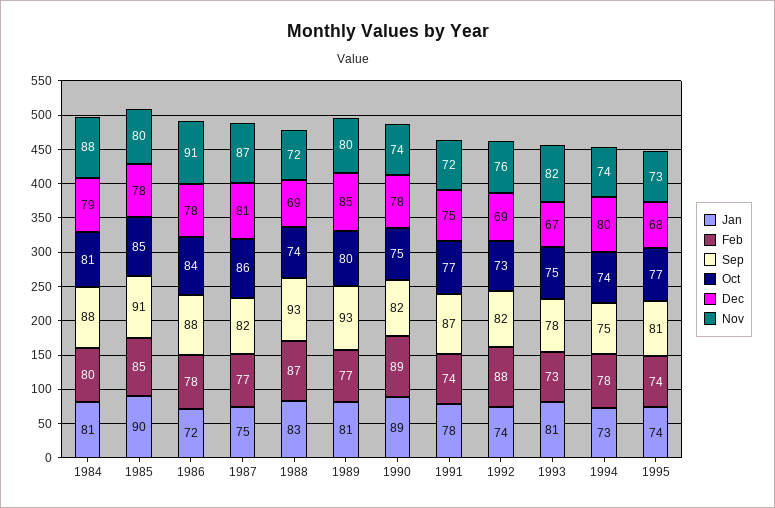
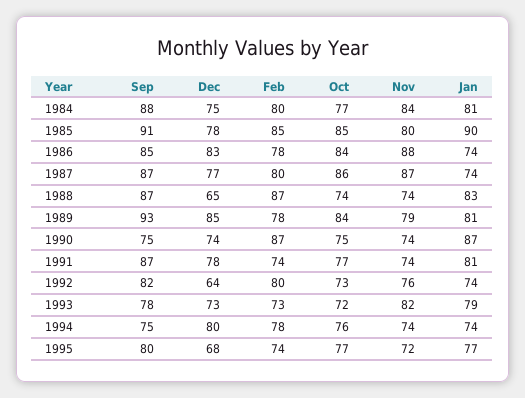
Oct, 1984: 81 -> 77
Dec, 1984: 79 -> 75
Nov, 1984: 88 -> 84
Jan, 1986: 72 -> 74
Sep, 1986: 88 -> 85
Dec, 1986: 78 -> 83
Nov, 1986: 91 -> 88
Jan, 1987: 75 -> 74
Feb, 1987: 77 -> 80
Sep, 1987: 82 -> 87
Dec, 1987: 81 -> 77
Sep, 1988: 93 -> 87
Dec, 1988: 69 -> 65
Nov, 1988: 72 -> 74
Feb, 1989: 77 -> 78
Oct, 1989: 80 -> 84
Nov, 1989: 80 -> 79
Jan, 1990: 89 -> 87
Feb, 1990: 89 -> 87
Sep, 1990: 82 -> 75
Dec, 1990: 78 -> 74
Jan, 1991: 78 -> 81
Dec, 1991: 75 -> 78
Nov, 1991: 72 -> 74
Feb, 1992: 88 -> 80
Dec, 1992: 69 -> 64
Jan, 1993: 81 -> 79
Oct, 1993: 75 -> 72
Dec, 1993: 67 -> 73
Jan, 1994: 73 -> 74
Oct, 1994: 74 -> 76
Jan, 1995: 74 -> 77
Sep, 1995: 81 -> 80
Nov, 1995: 73 -> 72

